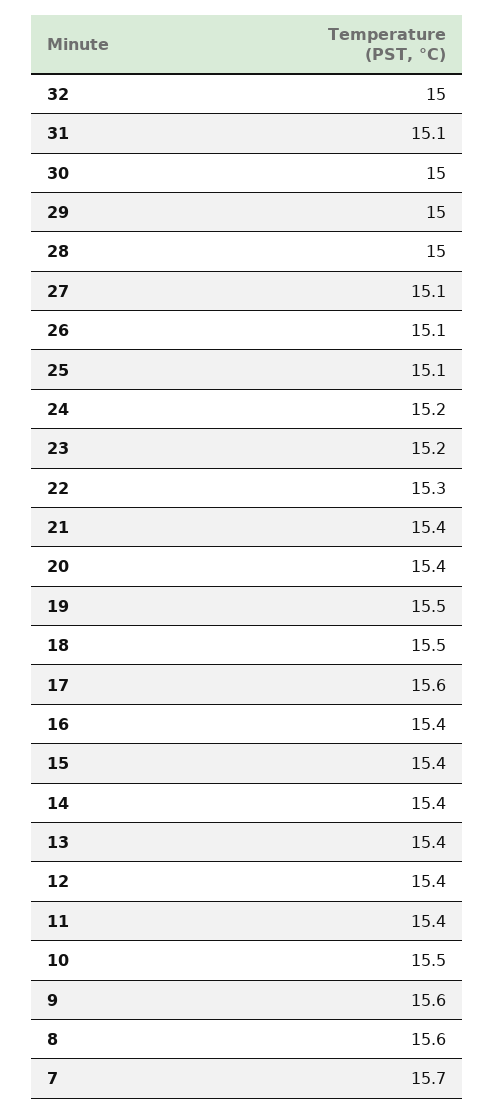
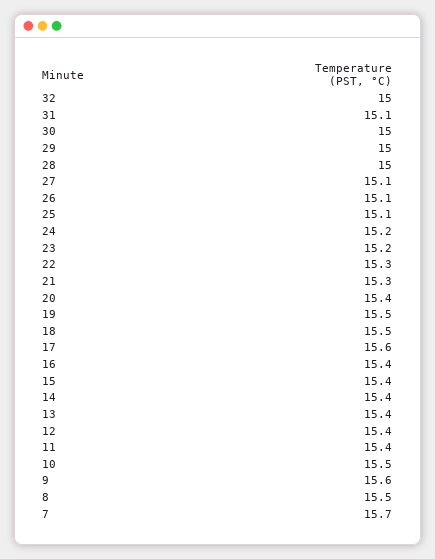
21: 15.4 -> 15.3
8: 15.6 -> 15.5

